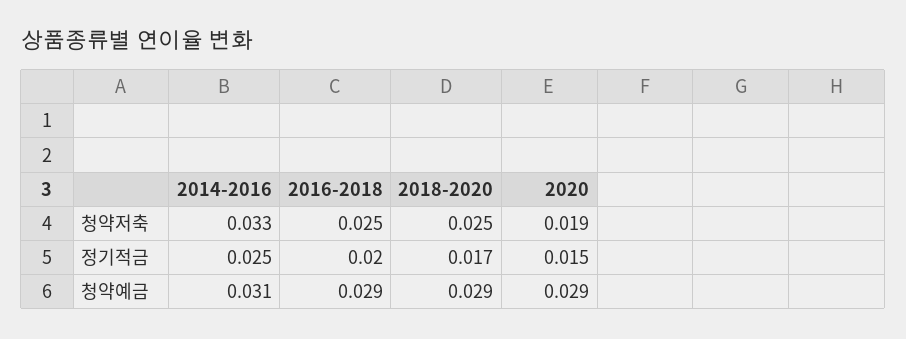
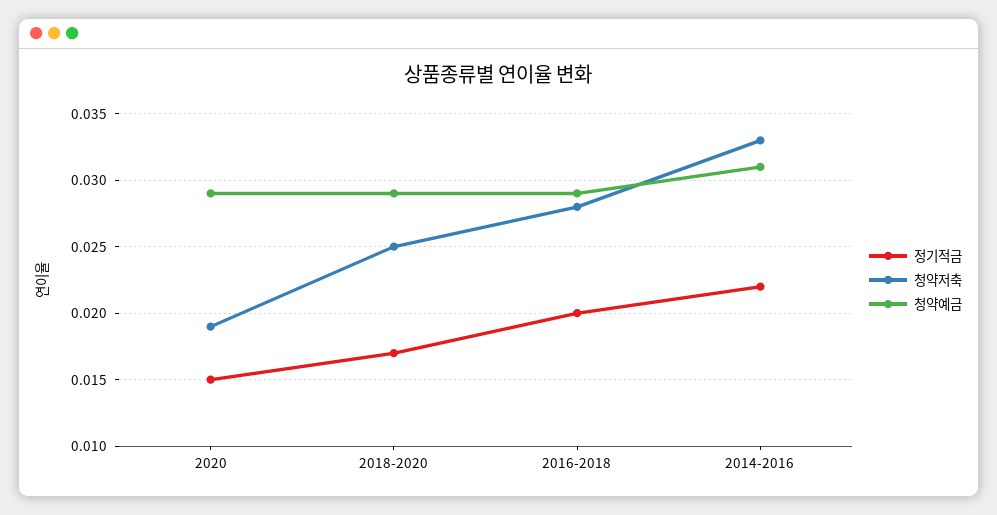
청약저축, 2016-2018: 0.025 -> 0.028
정기적금, 2014-2016: 0.025 -> 0.022

